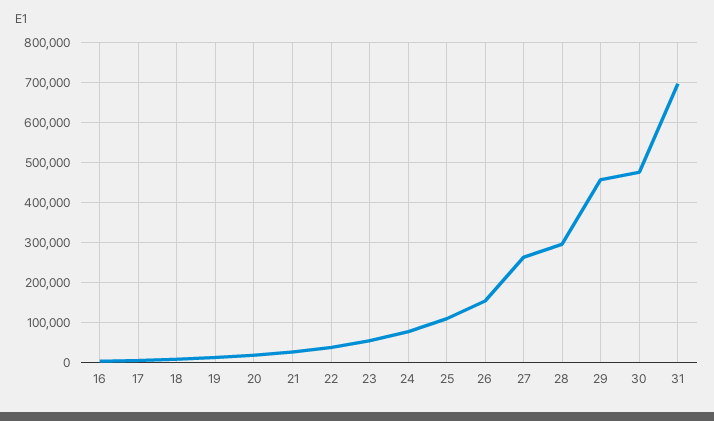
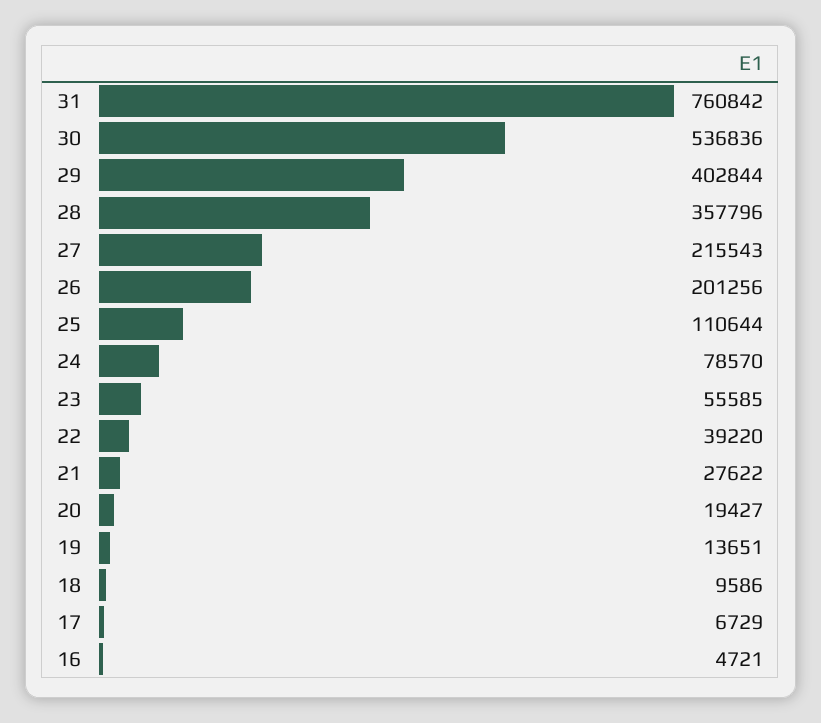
26: 160000 -> 201256
27: 260000 -> 215543
28: 300000 -> 357796
29: 460000 -> 402844
30: 480000 -> 536836
31: 700000 -> 760842

